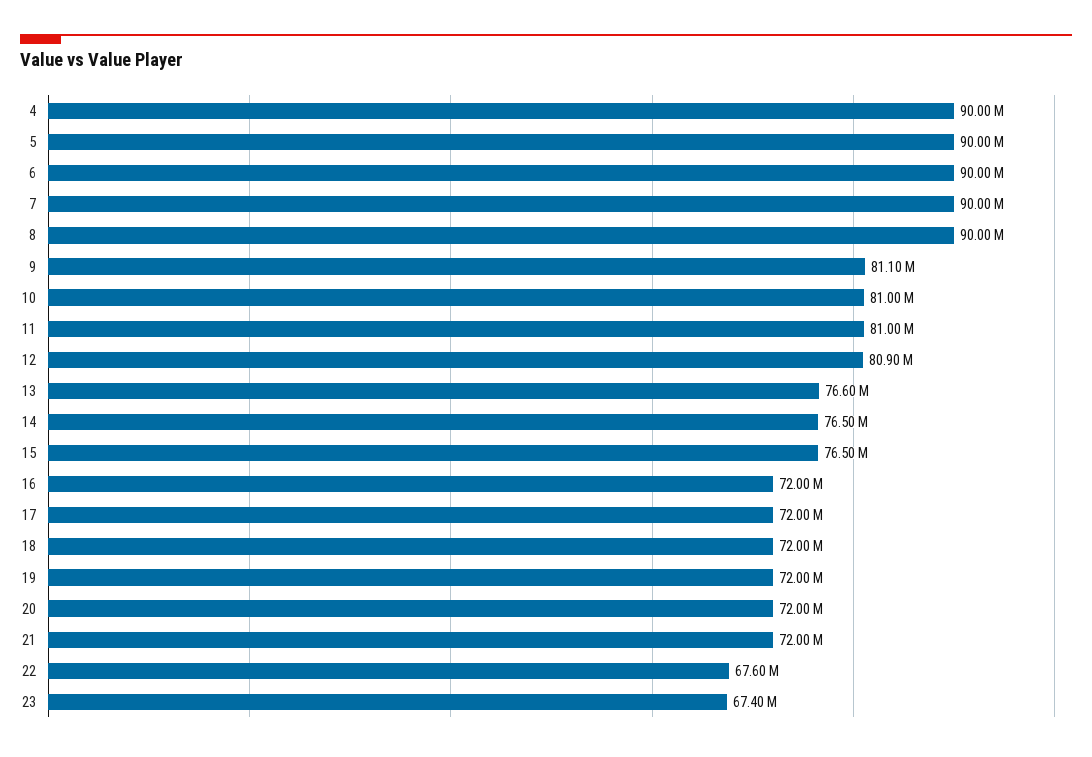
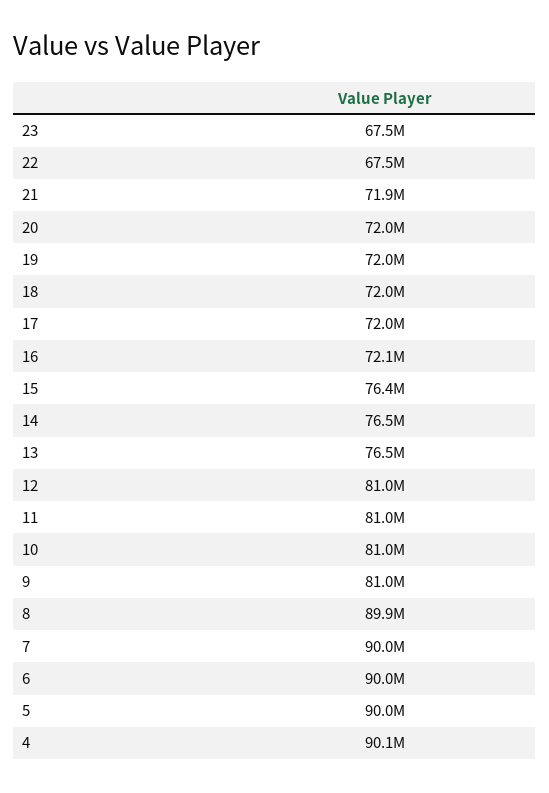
4: 90000000 -> 90100000
8: 90000000 -> 89900000
9: 81100000 -> 81000000
12: 80900000 -> 81000000
13: 76600000 -> 76500000
15: 76500000 -> 76400000
16: 72000000 -> 72100000
21: 72000000 -> 71900000
22: 67600000 -> 67500000
23: 67400000 -> 67500000

